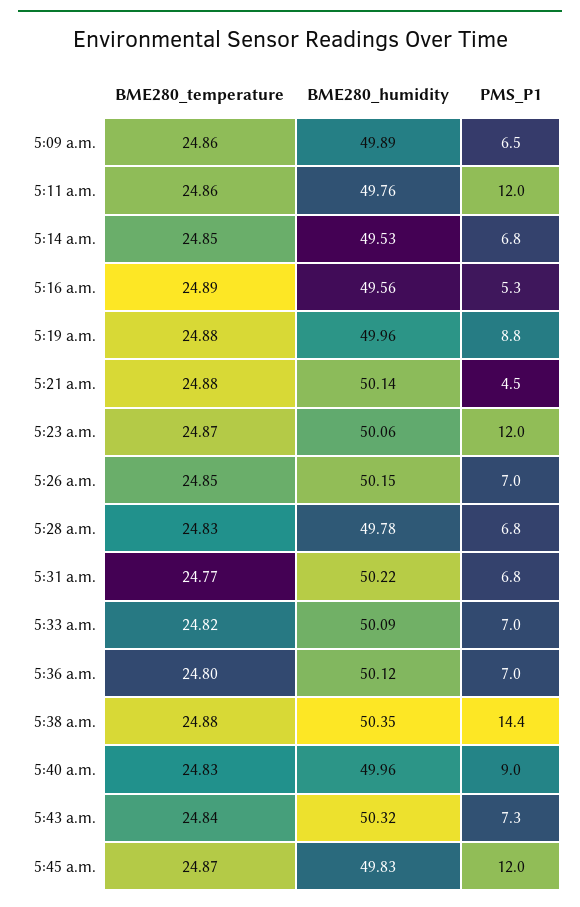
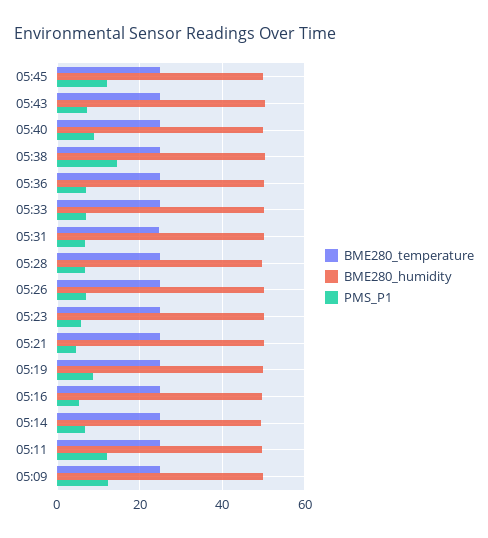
PMS_P1, 5:09 a.m.: 6.5 -> 12
PMS_P1, 5:23 a.m.: 12 -> 6

